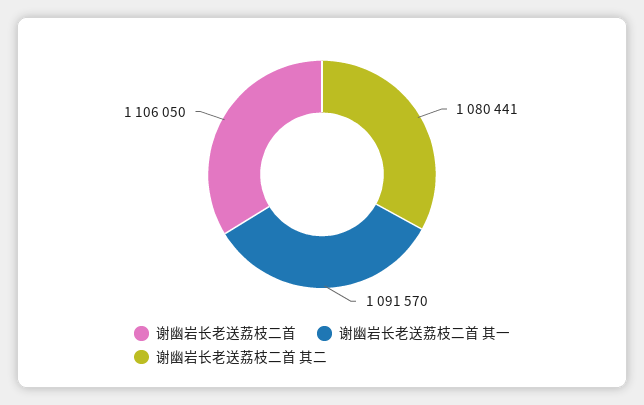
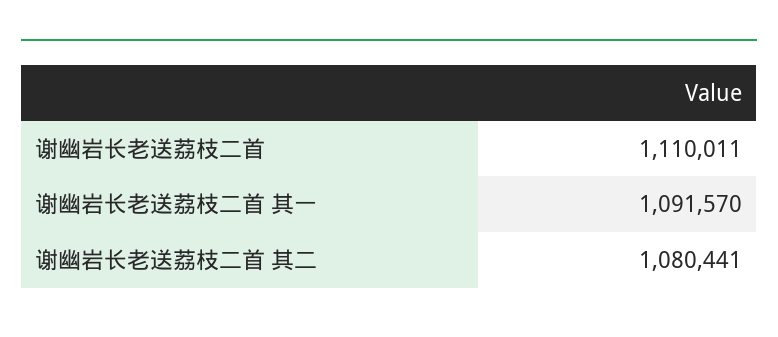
谢幽岩长老送荔枝二首: 1106050 -> 1110011

